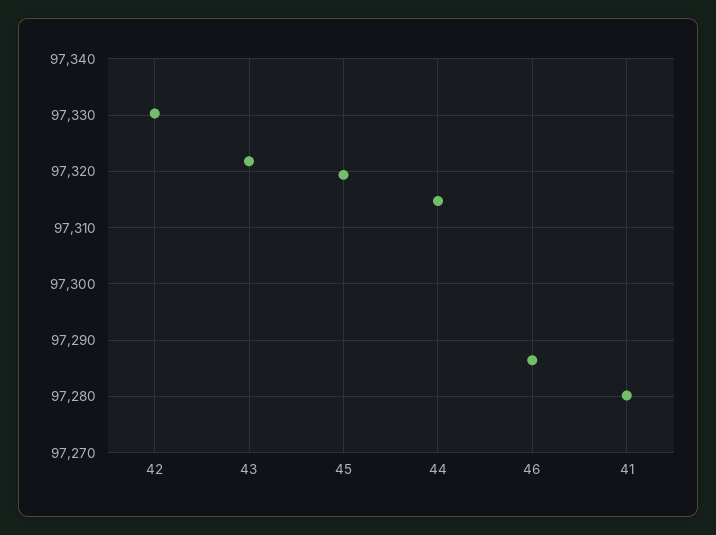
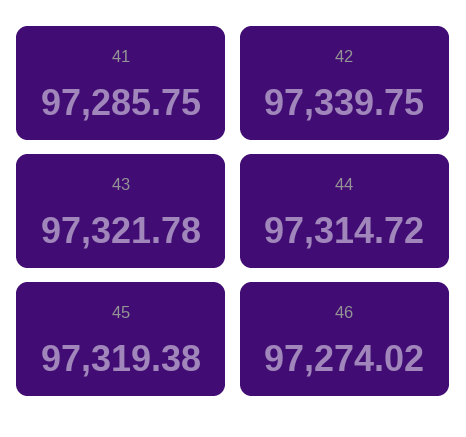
42: 97330 -> 97339.75
46: 97286 -> 97274.02
41: 97280 -> 97285.75

